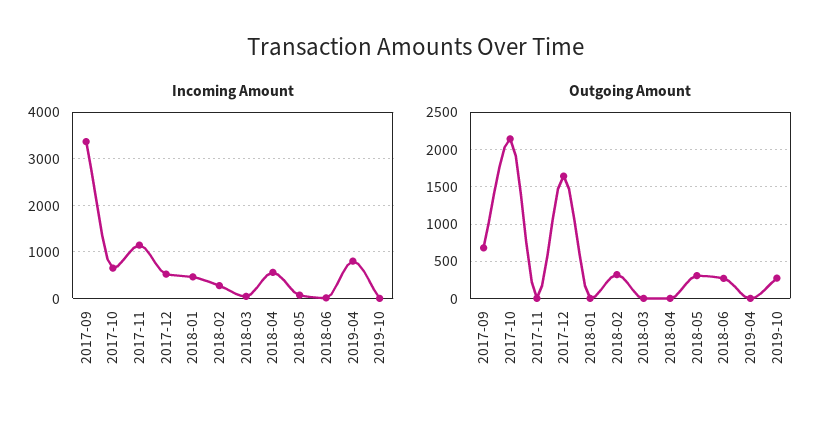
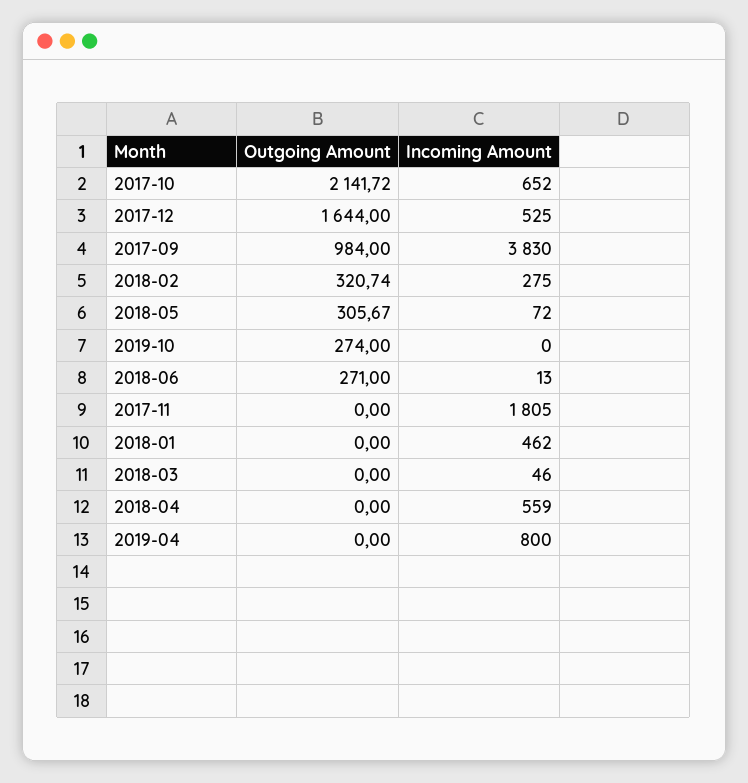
Incoming Amount, 2017-09: 3400 -> 3830
Incoming Amount, 2017-11: 1200 -> 1805
Outgoing Amount, 2017-09: 700 -> 984

